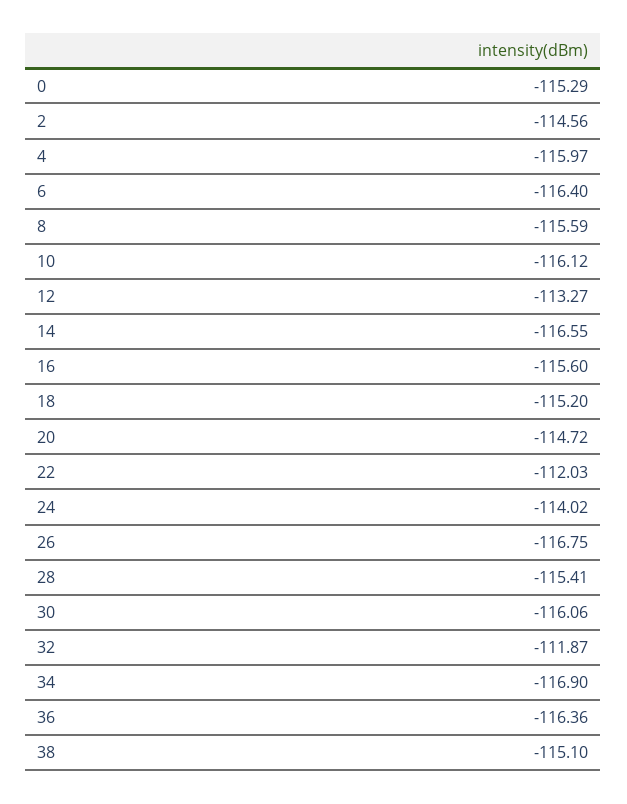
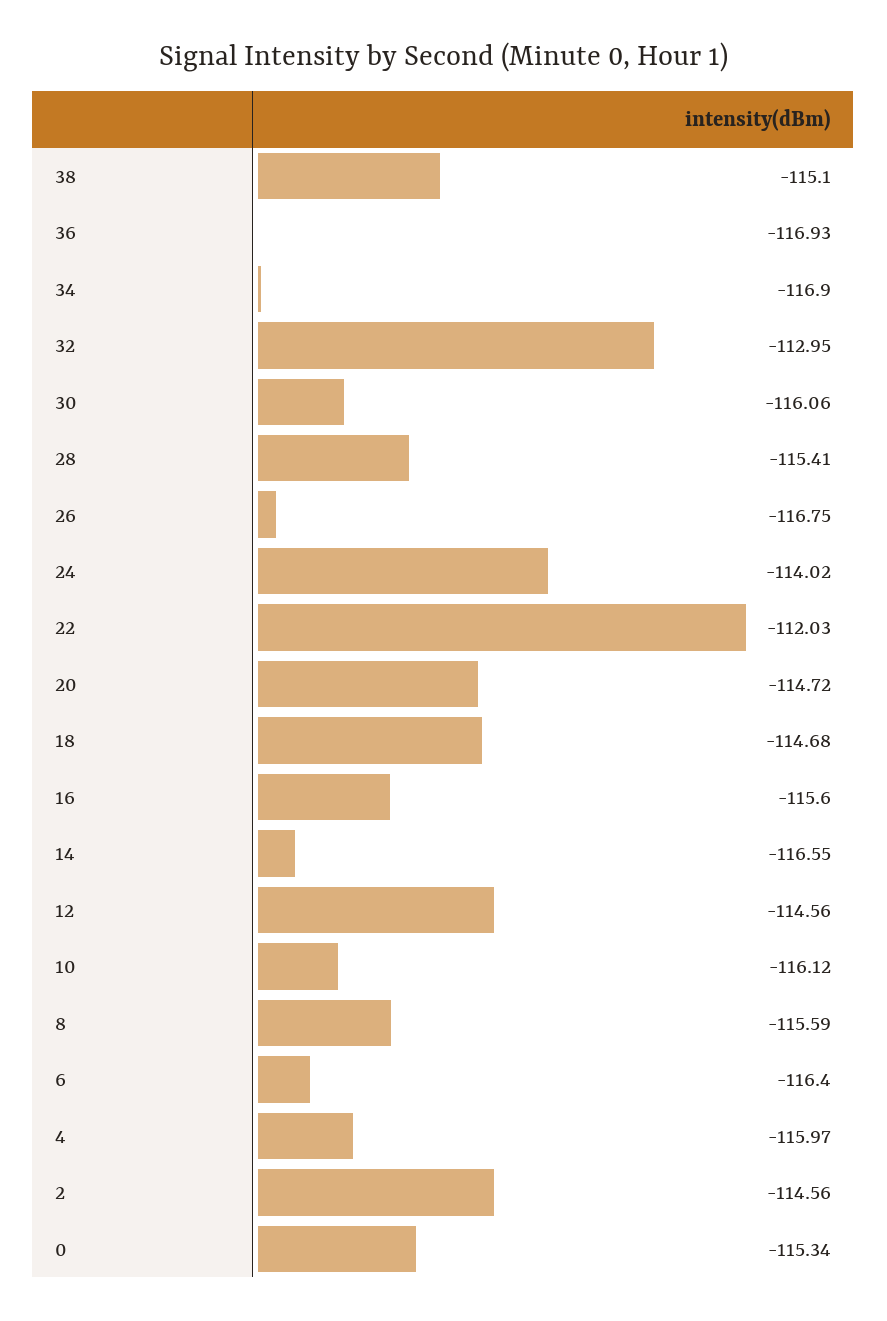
0: -115.29 -> -115.34
12: -113.27 -> -114.56
18: -115.2 -> -114.68
32: -111.87 -> -112.95
36: -116.36 -> -116.93

